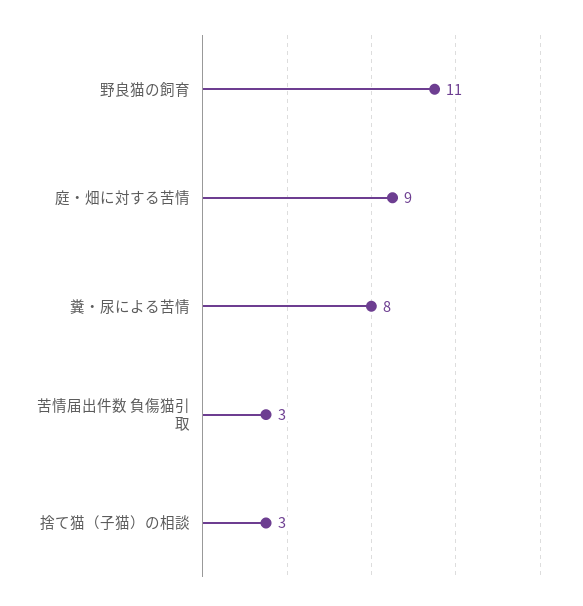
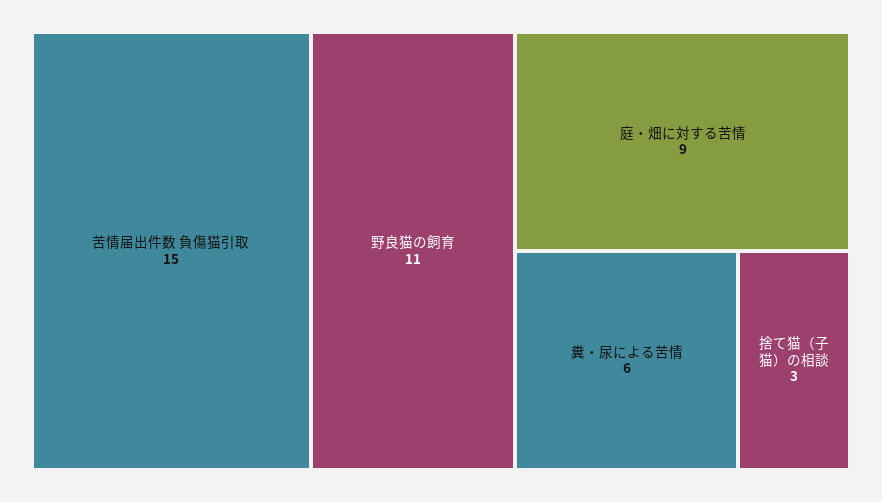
糞・尿による苦情: 8 -> 6
苦情届出件数 負傷猫引取: 3 -> 15

